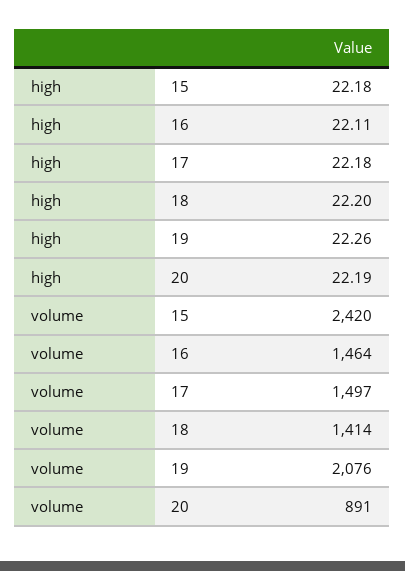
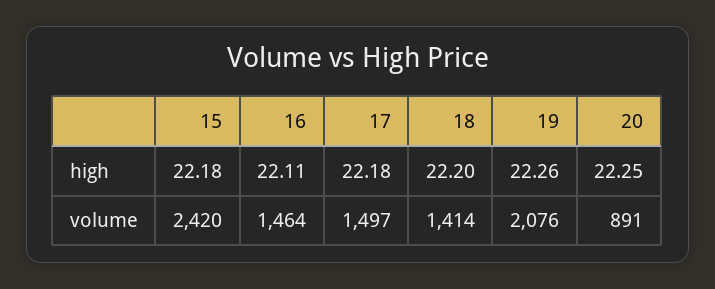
high, 20: 22.19 -> 22.25

